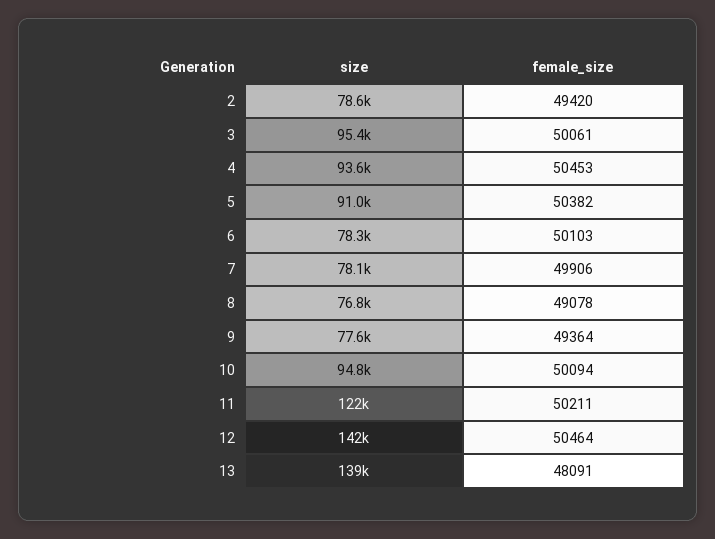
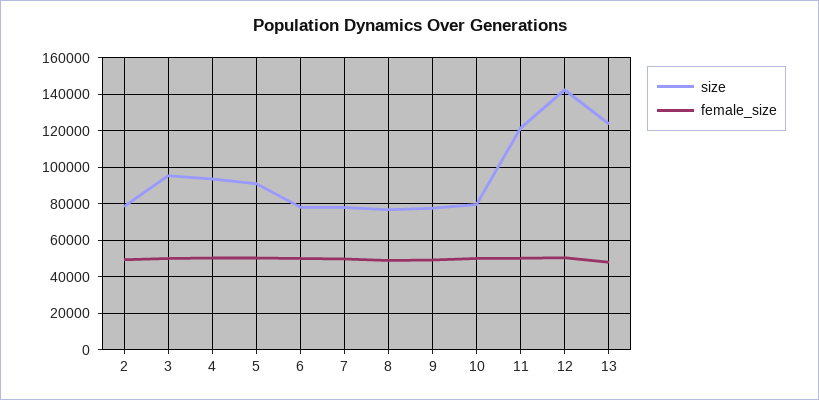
size, 10: 94800 -> 80000
size, 13: 139000 -> 125000

